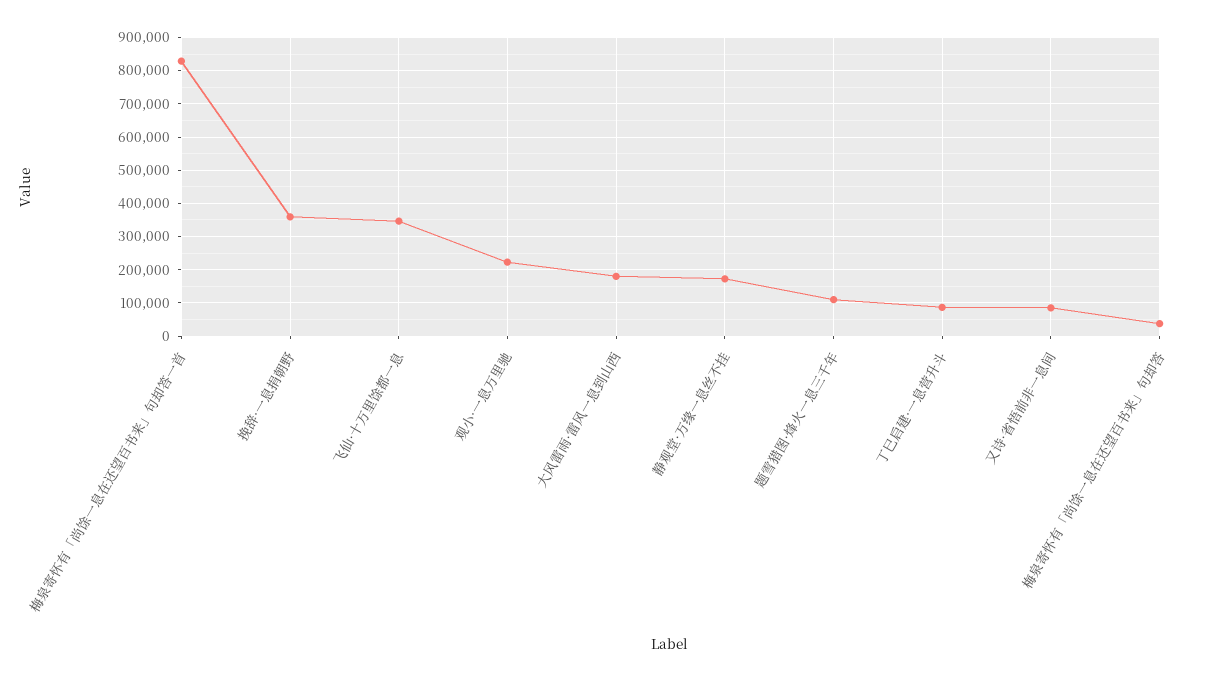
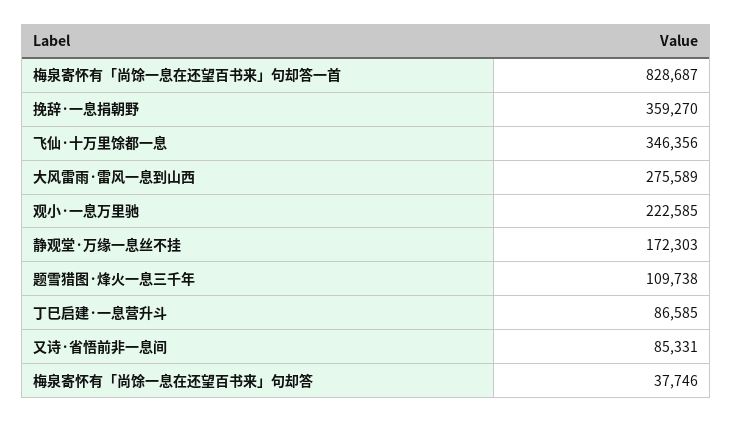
大风雷雨·雷风一息到山西: 180000 -> 275589

